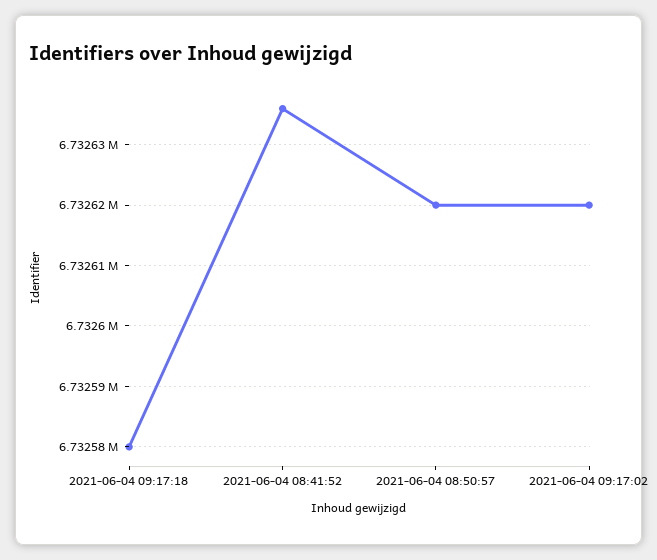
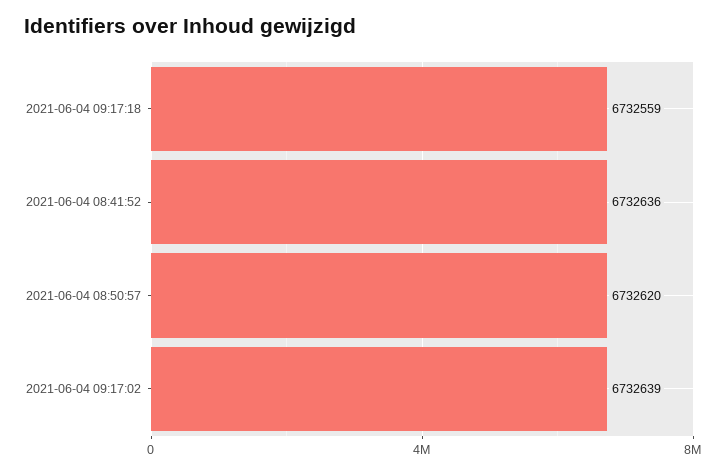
2021-06-04 09:17:18: 6732580 -> 6732559
2021-06-04 09:17:02: 6732620 -> 6732639

